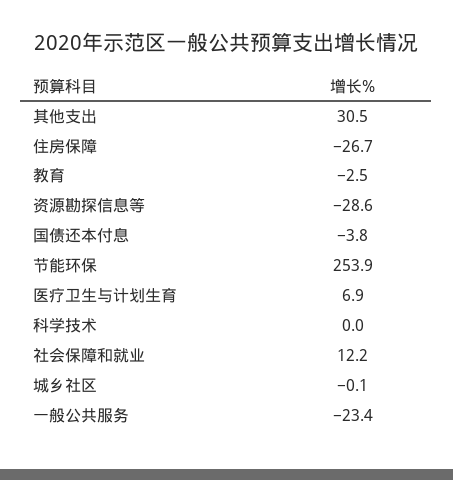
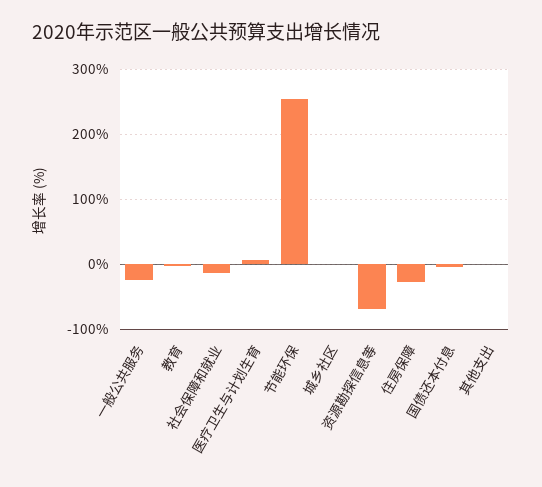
其他支出: 30.5 -> 0
资源勘探信息等: -28.6 -> -70
科学技术: 0 -> none
社会保障和就业: 12.2 -> -10

